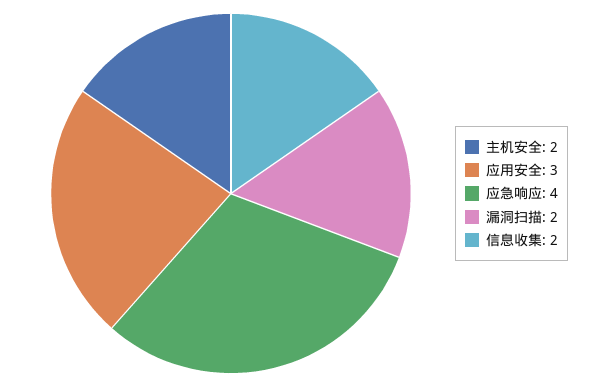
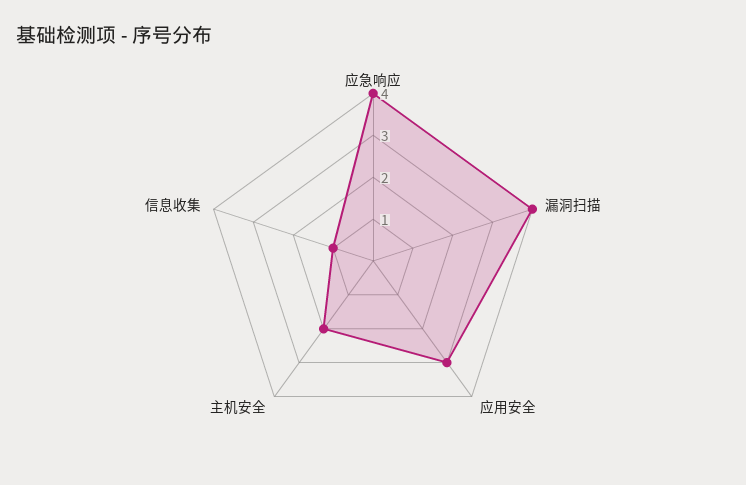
漏洞扫描: 2 -> 4
信息收集: 2 -> 1

